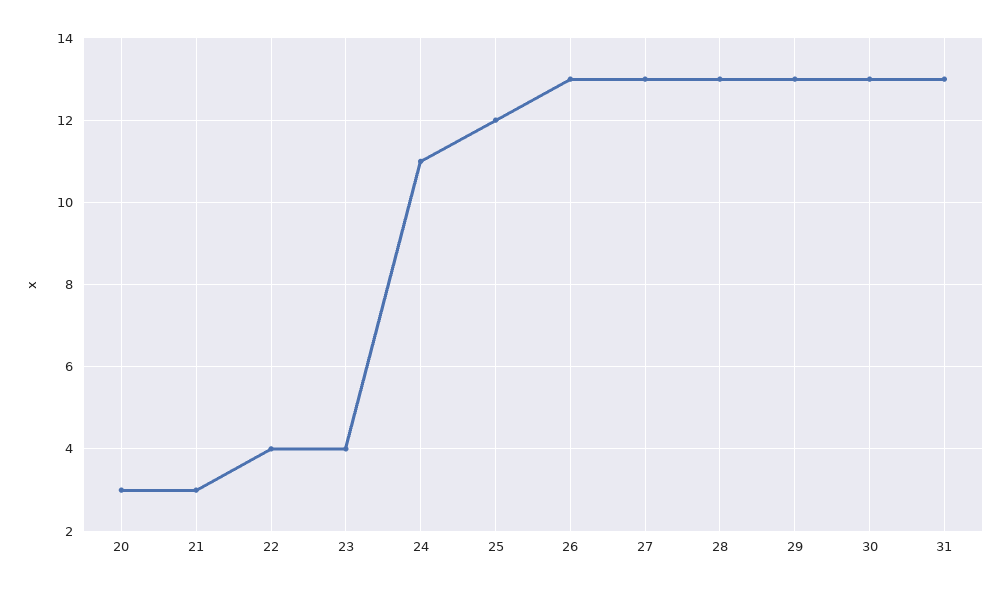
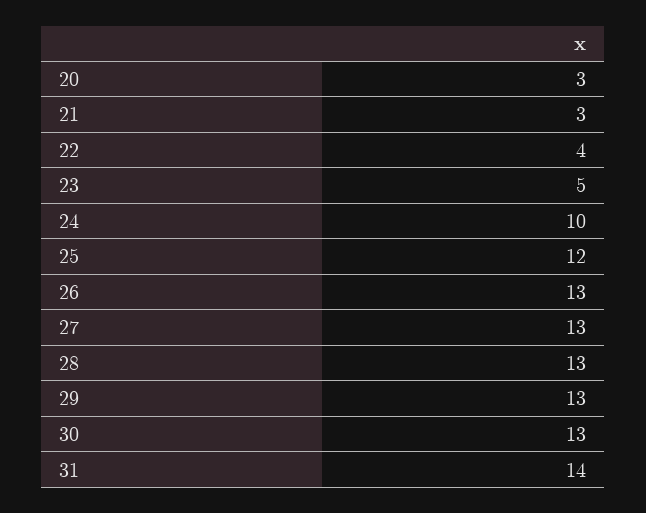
23: 4 -> 5
24: 11 -> 10
31: 13 -> 14

